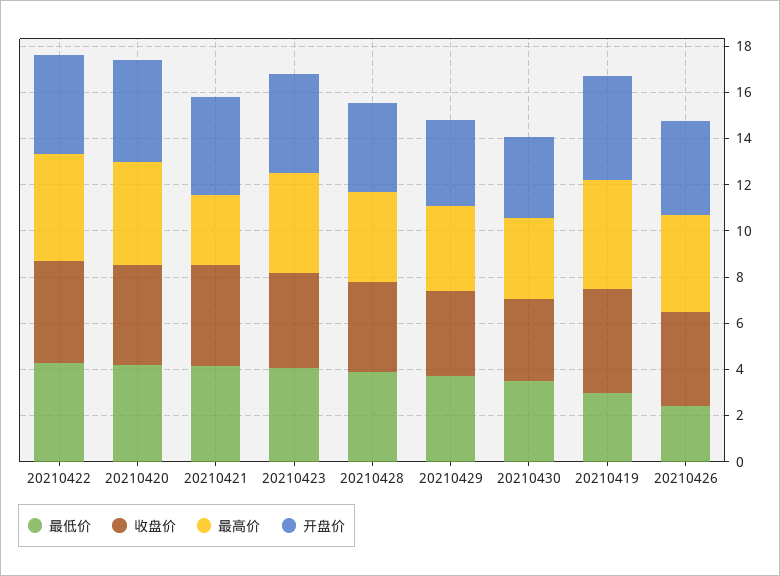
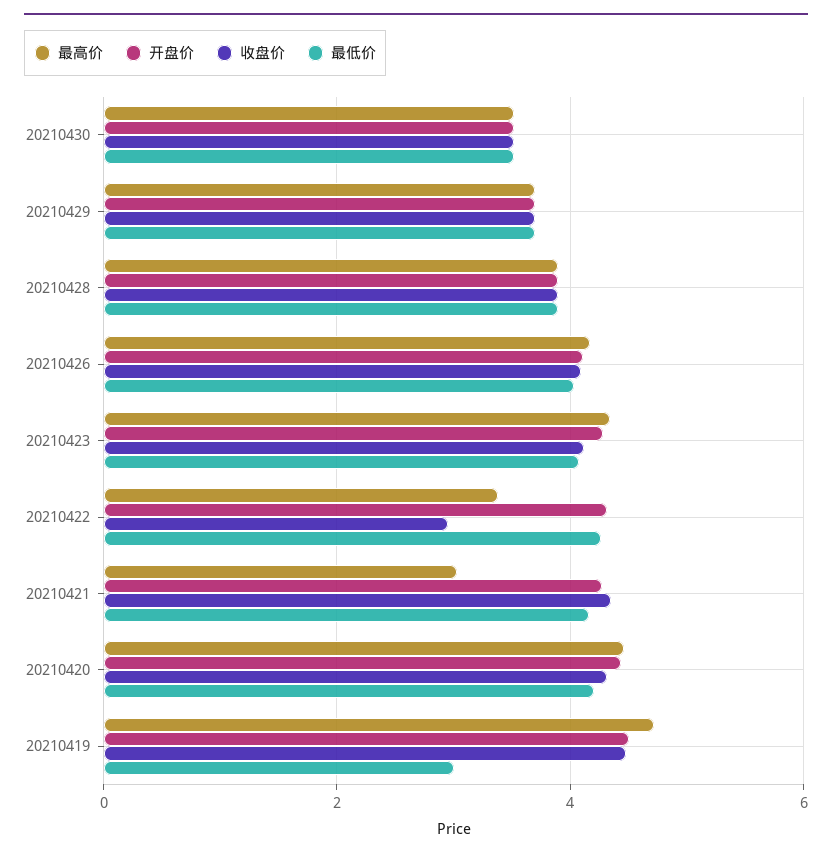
收盘价, 20210422: 4.5 -> 3
最高价, 20210422: 4.5 -> 3.4
最低价, 20210426: 2.5 -> 4

